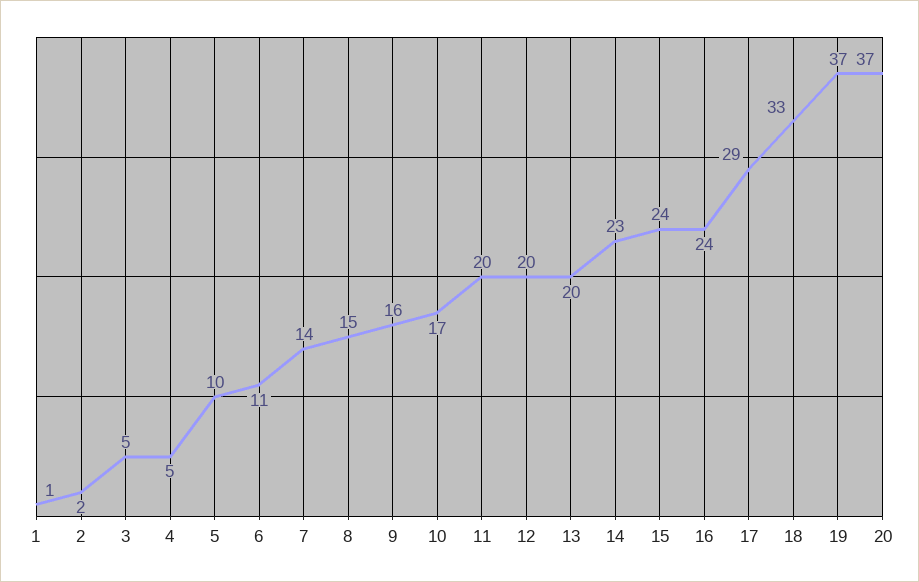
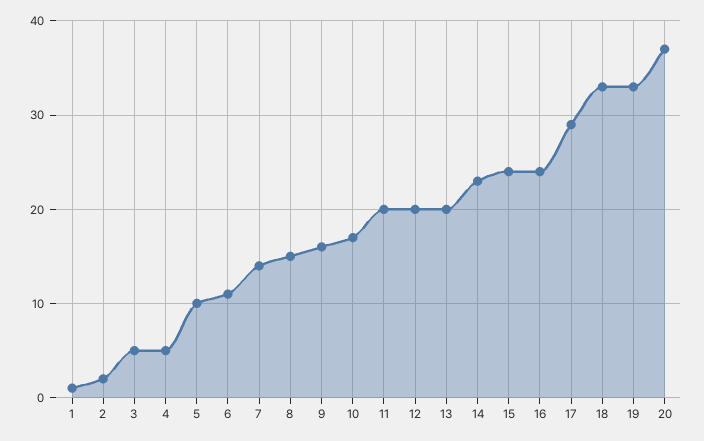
19: 37 -> 33

